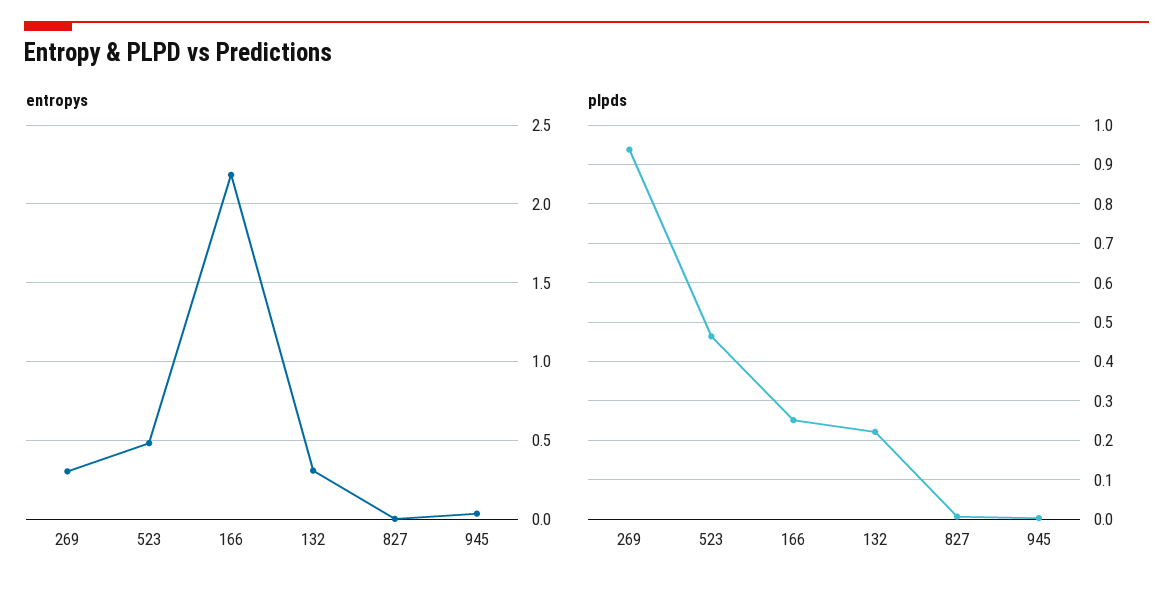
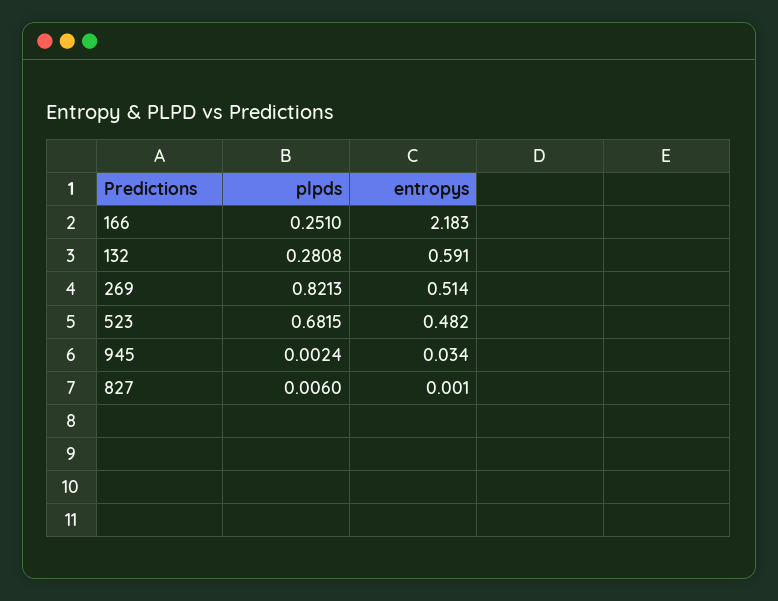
entropys, 269: 0.3 -> 0.514
entropys, 132: 0.3 -> 0.591
plpds, 269: 0.94 -> 0.8213
plpds, 523: 0.46 -> 0.6815
plpds, 132: 0.22 -> 0.2808

